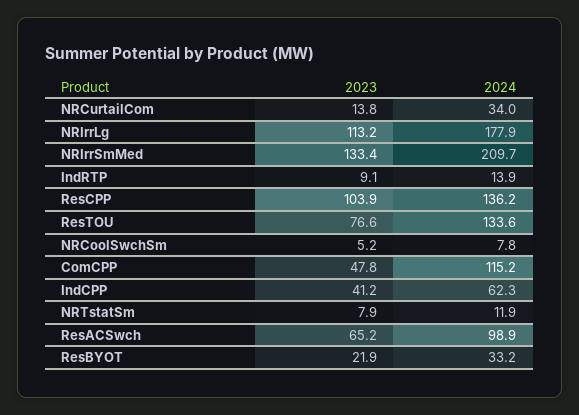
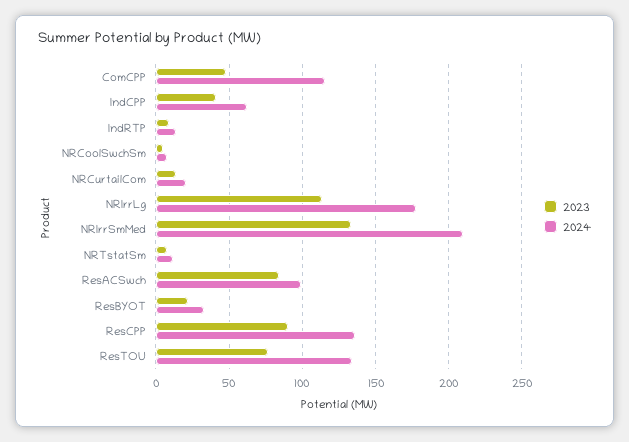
2024, NRCurtailCom: 34 -> 20
2023, ResCPP: 103.9 -> 90
2023, ResACSwch: 65.2 -> 85

